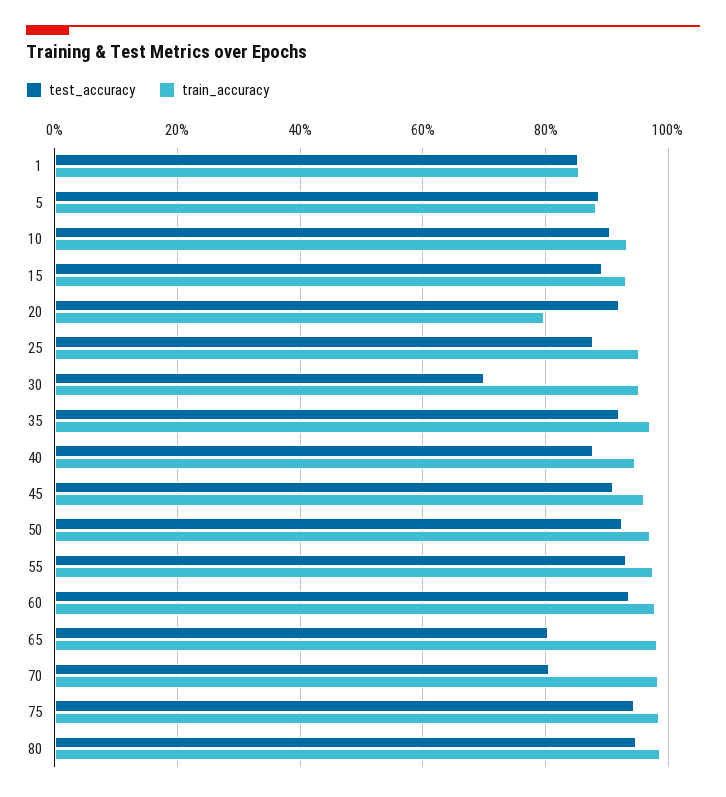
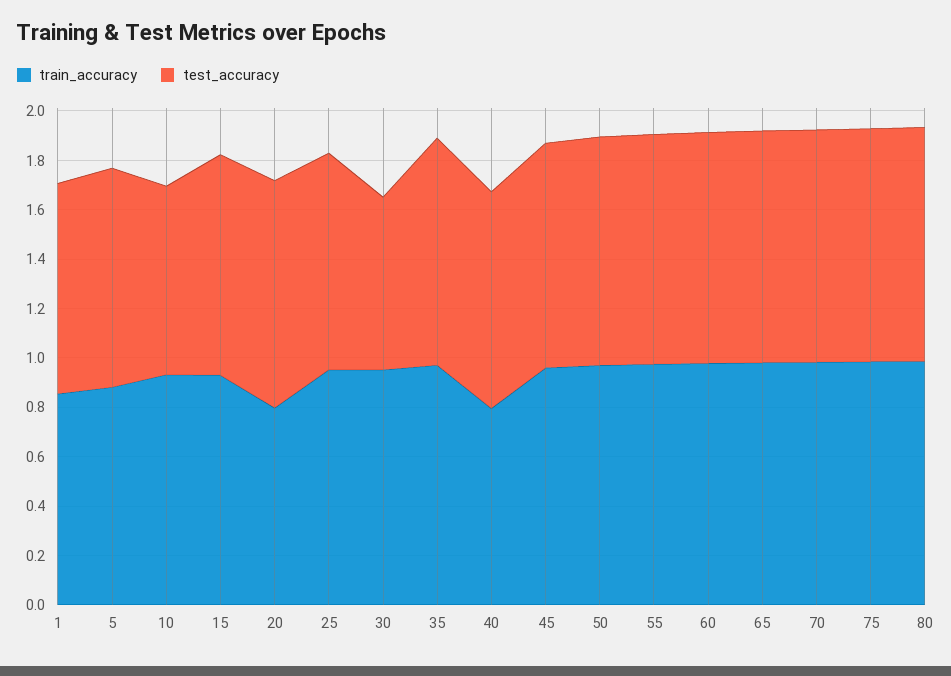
test_accuracy, 10: 0.9 -> 0.75
train_accuracy, 40: 0.94 -> 0.8
test_accuracy, 65: 0.8 -> 0.95
test_accuracy, 70: 0.8 -> 0.95

